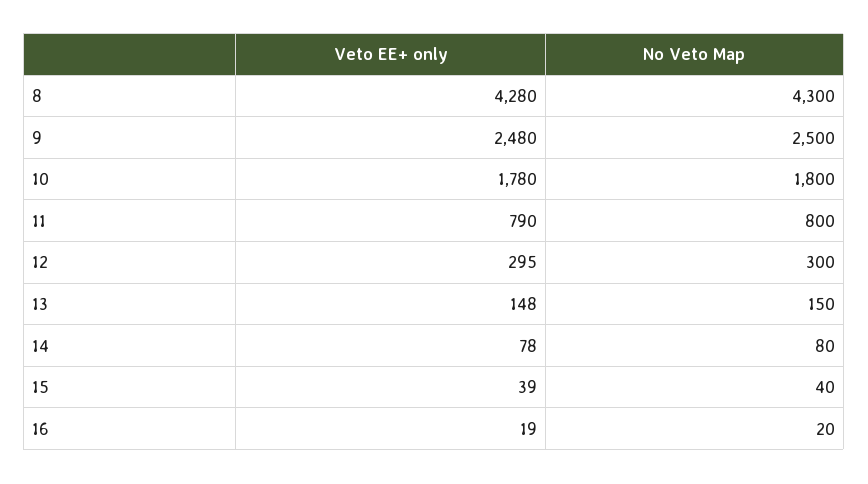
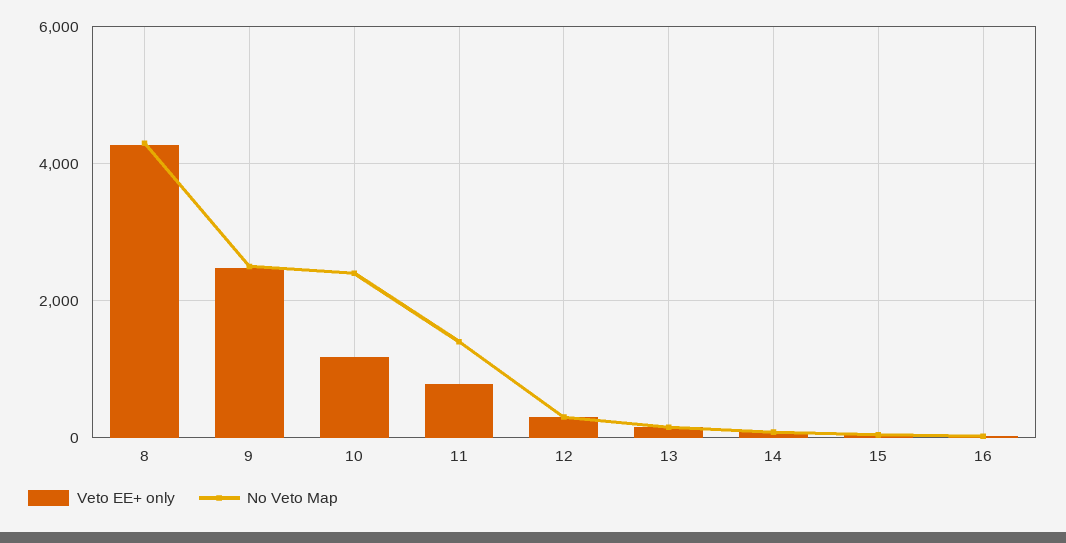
Veto EE+ only, 10: 1780 -> 1200
No Veto Map, 10: 1800 -> 2400
No Veto Map, 11: 800 -> 1400

